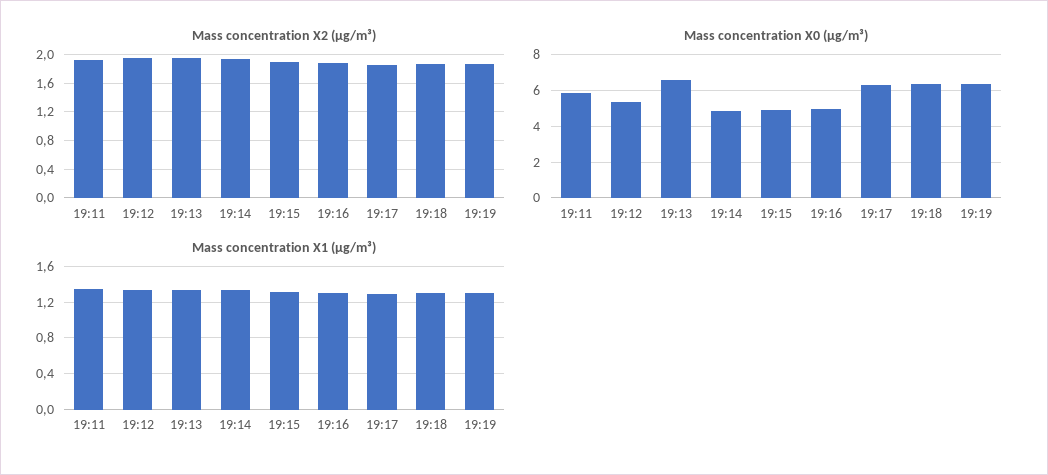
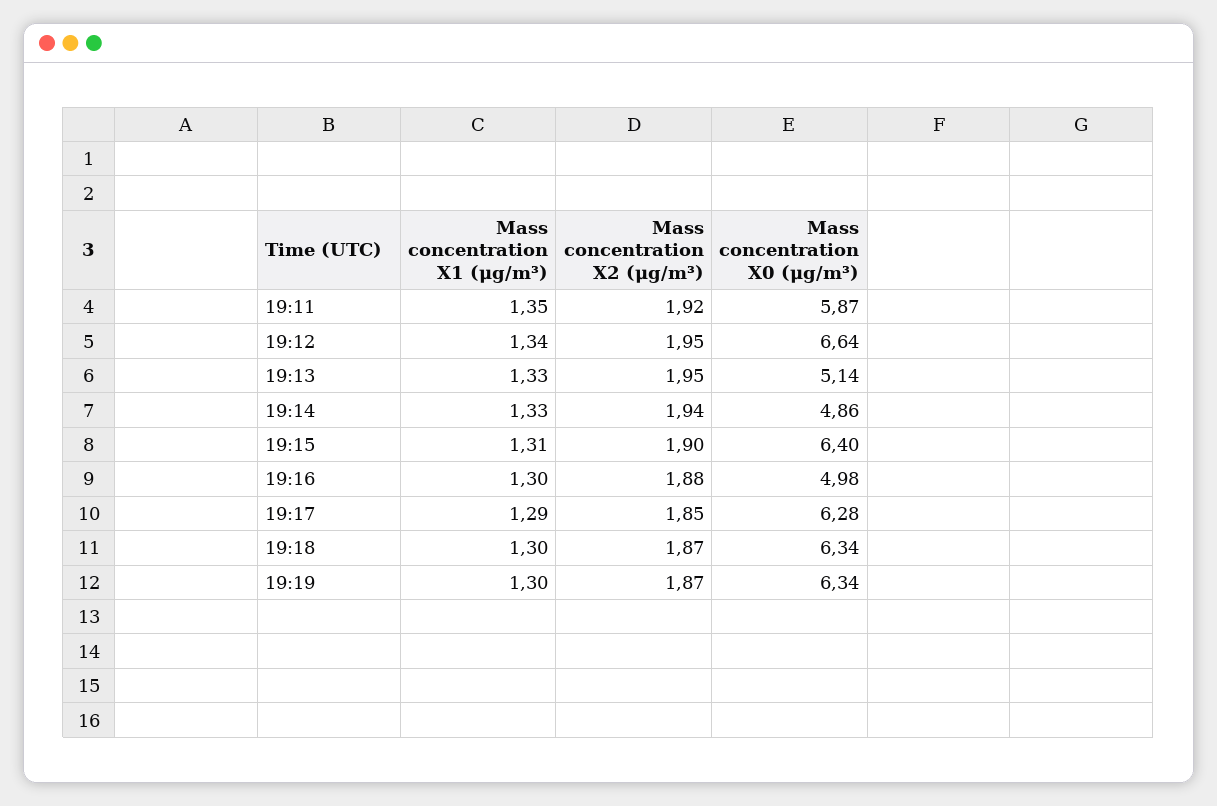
Mass concentration X0 (μg/m³), 19:12: 5.5 -> 6.64
Mass concentration X0 (μg/m³), 19:13: 6.5 -> 5.14
Mass concentration X0 (μg/m³), 19:15: 5 -> 6.4

